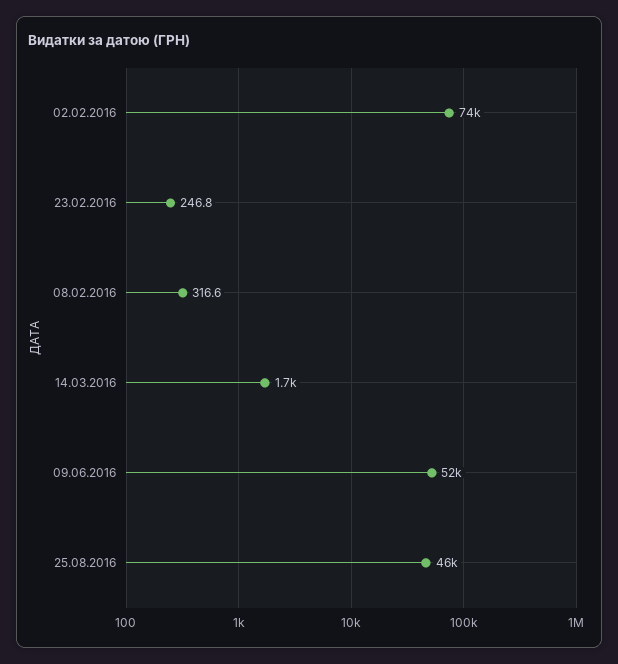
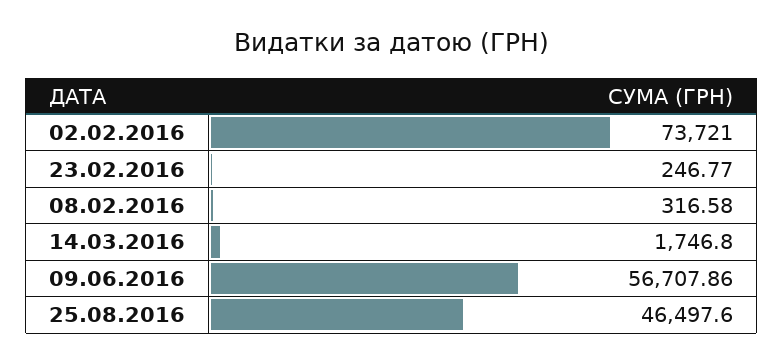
09.06.2016: 52000 -> 56707.86

